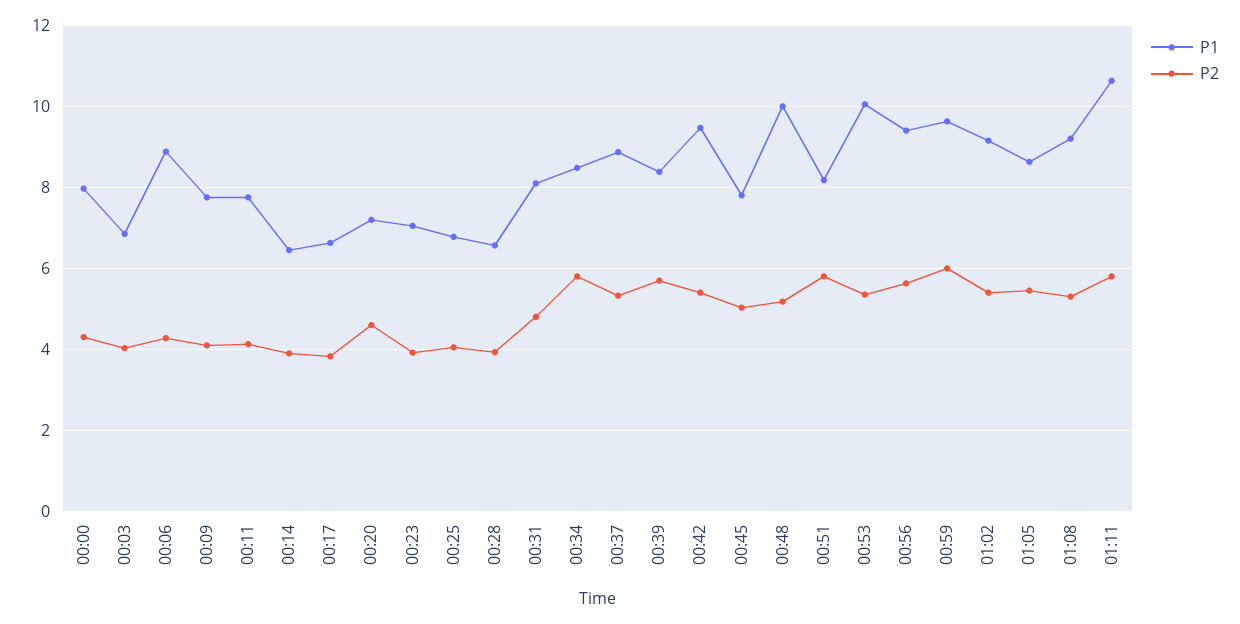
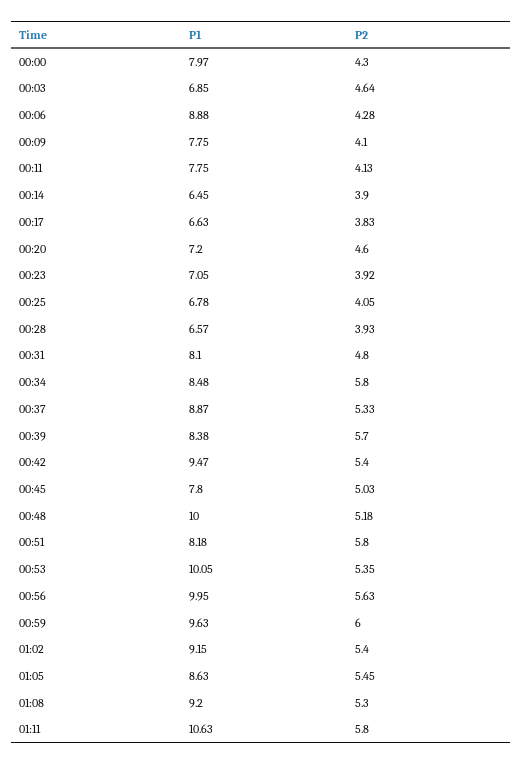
P2, 00:03: 4 -> 4.64
P1, 00:56: 9.4 -> 9.95

